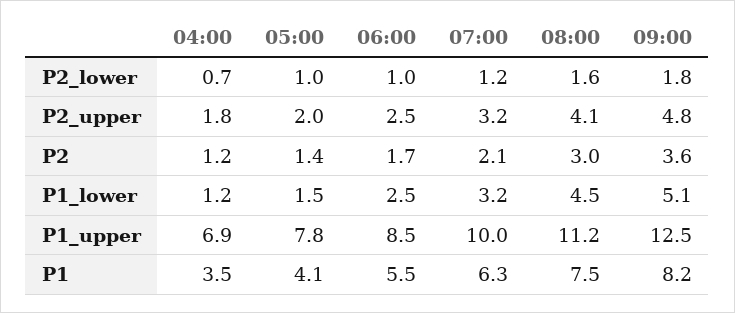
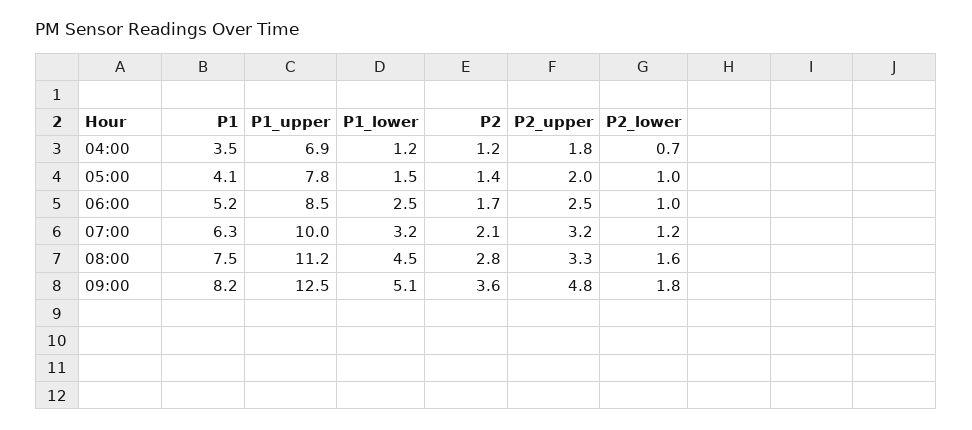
08:00, P2_upper: 4.1 -> 3.3
08:00, P2: 3 -> 2.8
06:00, P1: 5.5 -> 5.2

